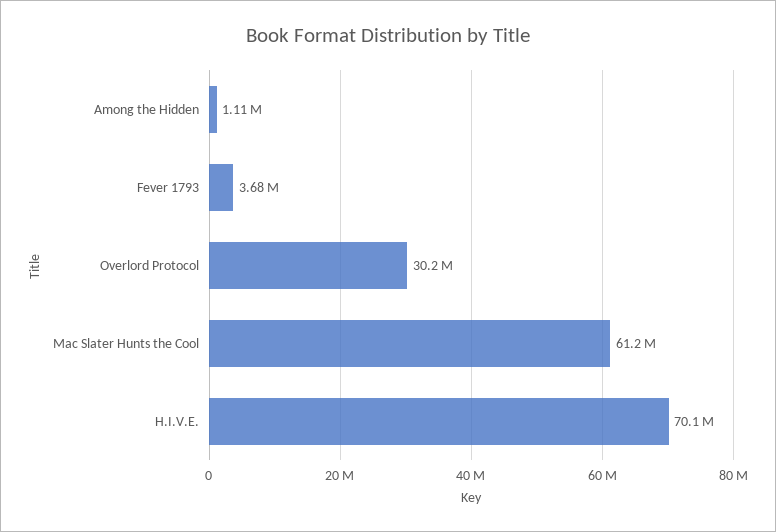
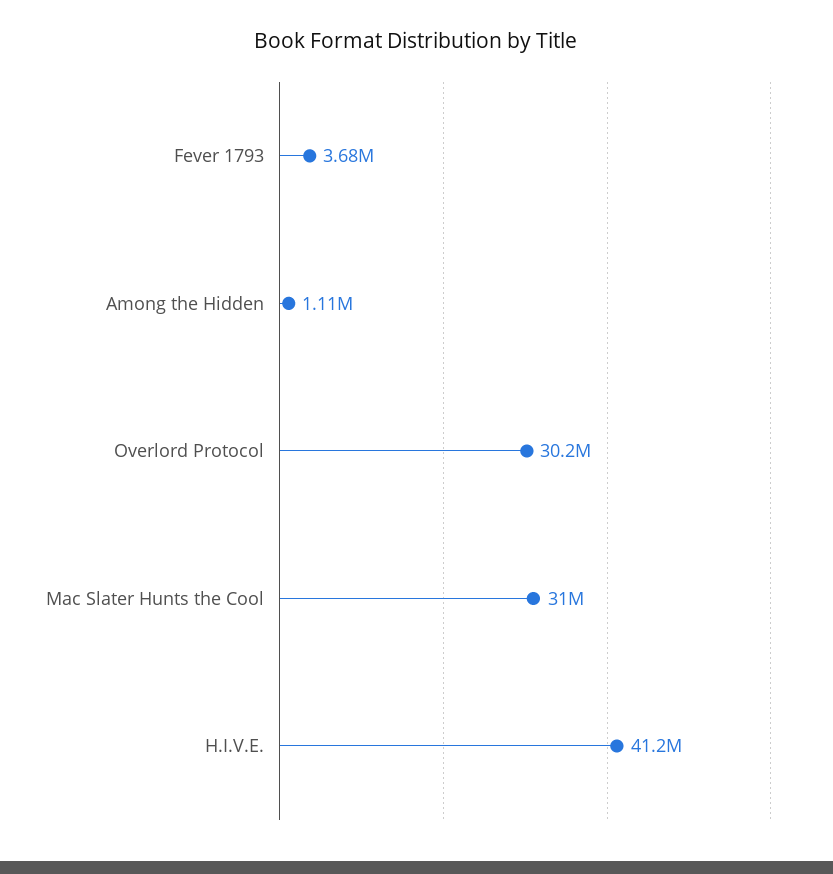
Mac Slater Hunts the Cool: 61200000 -> 31000000
H.I.V.E.: 70100000 -> 41200000

